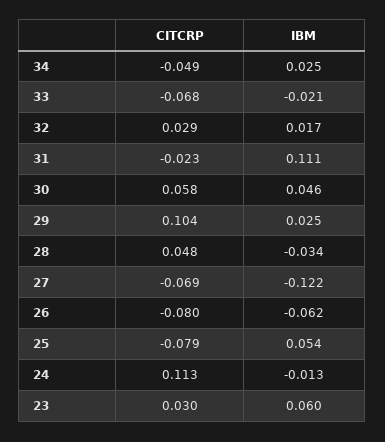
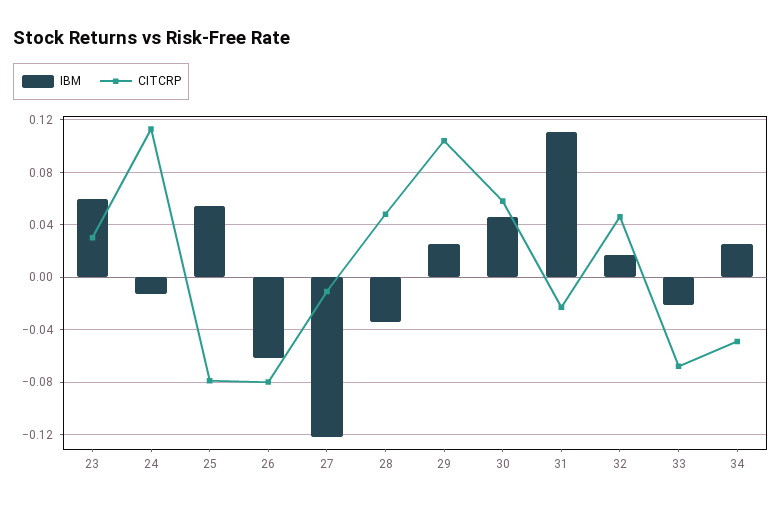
CITCRP, 32: 0.029 -> 0.045
CITCRP, 27: -0.069 -> -0.01

